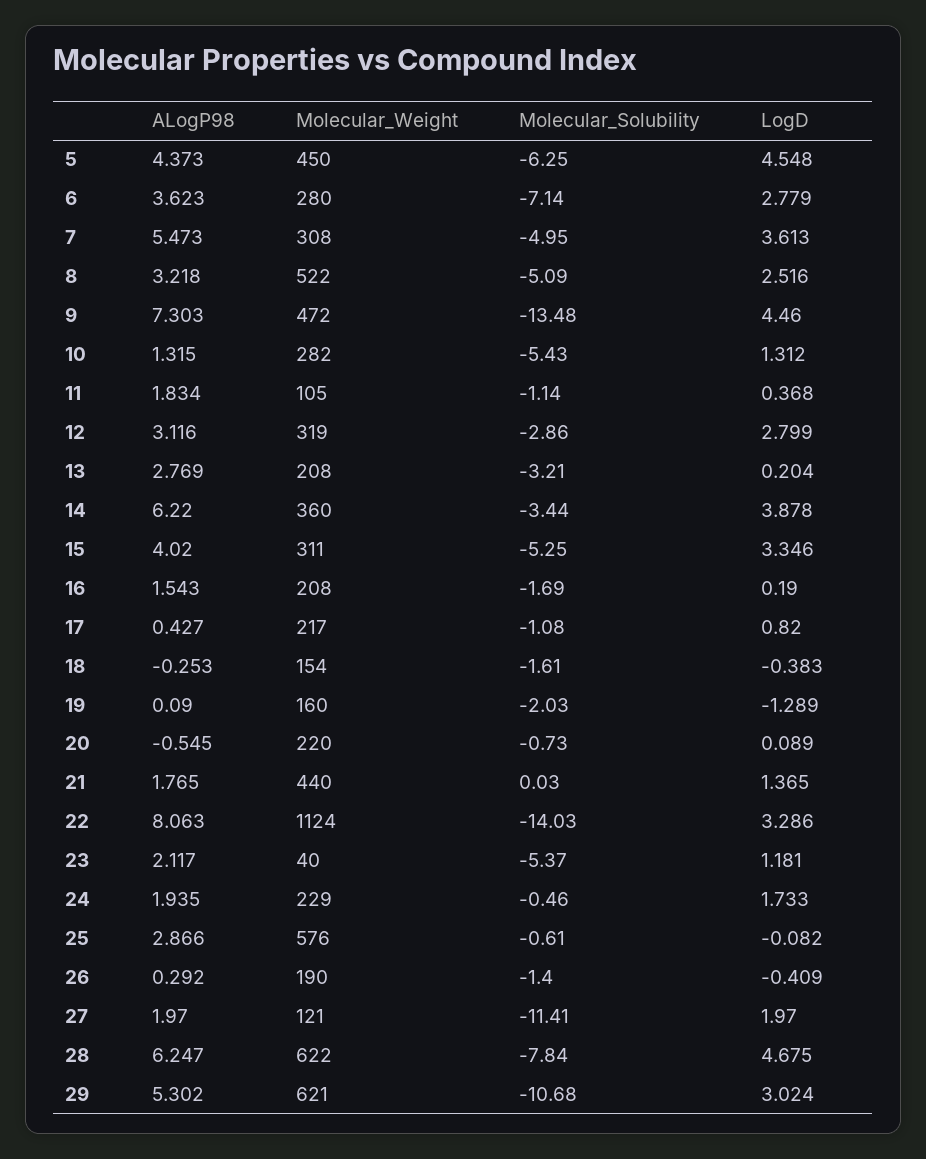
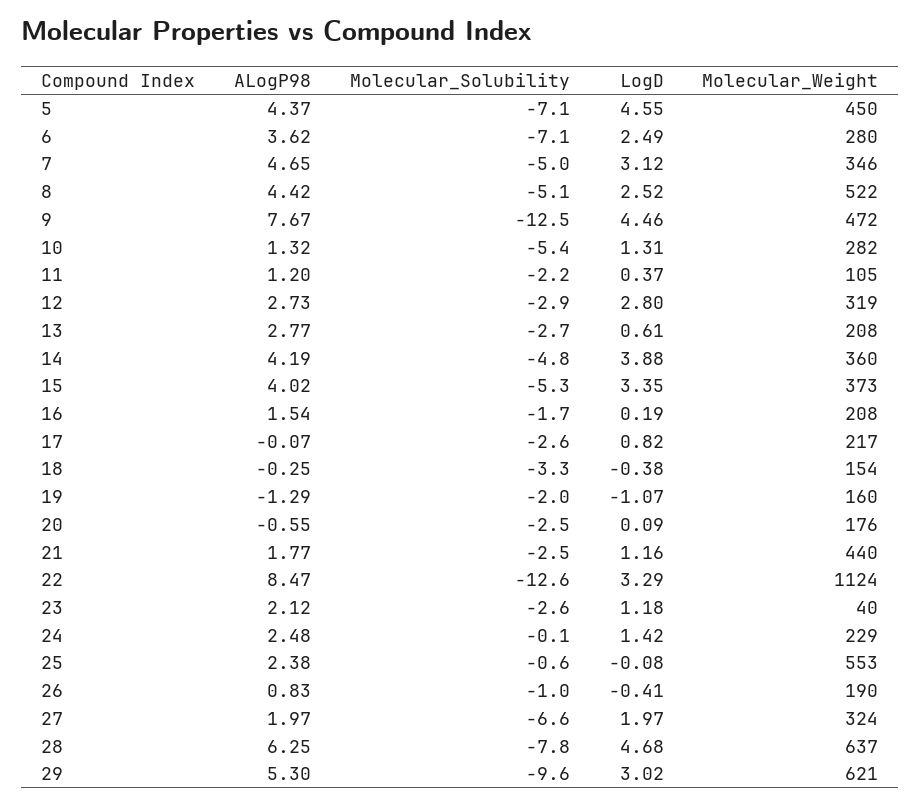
Molecular_Solubility, 5: -6.25 -> -7.1
LogD, 6: 2.779 -> 2.49
ALogP98, 7: 5.473 -> 4.65
Molecular_Weight, 7: 308 -> 346
LogD, 7: 3.613 -> 3.12
ALogP98, 8: 3.218 -> 4.42
ALogP98, 9: 7.303 -> 7.67
Molecular_Solubility, 9: -13.48 -> -12.5
ALogP98, 11: 1.834 -> 1.2
Molecular_Solubility, 11: -1.14 -> -2.2
ALogP98, 12: 3.116 -> 2.73
Molecular_Solubility, 13: -3.21 -> -2.7
LogD, 13: 0.204 -> 0.61
ALogP98, 14: 6.22 -> 4.19
Molecular_Solubility, 14: -3.44 -> -4.8
Molecular_Weight, 15: 311 -> 373
ALogP98, 17: 0.427 -> -0.07
Molecular_Solubility, 17: -1.08 -> -2.6
Molecular_Solubility, 18: -1.61 -> -3.3
ALogP98, 19: 0.09 -> -1.29
LogD, 19: -1.289 -> -1.07
Molecular_Weight, 20: 220 -> 176
Molecular_Solubility, 20: -0.73 -> -2.5
Molecular_Solubility, 21: 0.03 -> -2.5
LogD, 21: 1.365 -> 1.16
ALogP98, 22: 8.063 -> 8.47
Molecular_Solubility, 22: -14.03 -> -12.6
Molecular_Solubility, 23: -5.37 -> -2.6
ALogP98, 24: 1.935 -> 2.48
Molecular_Solubility, 24: -0.46 -> -0.1
LogD, 24: 1.733 -> 1.42
ALogP98, 25: 2.866 -> 2.38
Molecular_Weight, 25: 576 -> 553
ALogP98, 26: 0.292 -> 0.83
Molecular_Solubility, 26: -1.4 -> -1
Molecular_Weight, 27: 121 -> 324
Molecular_Solubility, 27: -11.41 -> -6.6
Molecular_Weight, 28: 622 -> 637
Molecular_Solubility, 29: -10.68 -> -9.6

